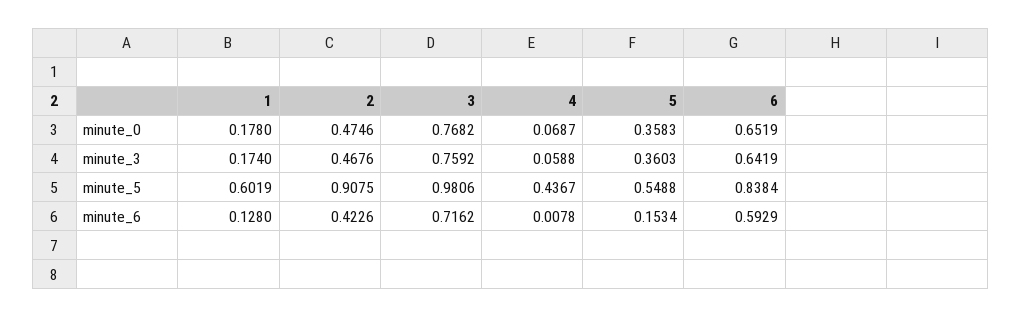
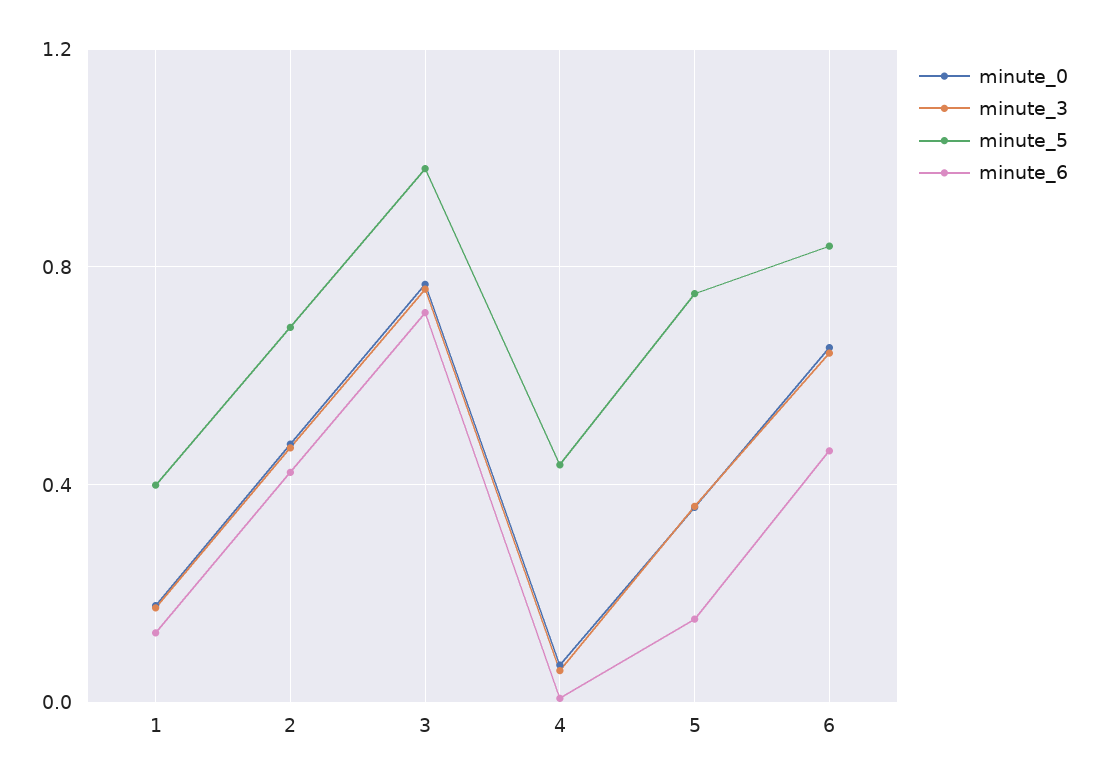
minute_5, 1: 0.6019 -> 0.4
minute_5, 2: 0.9075 -> 0.7
minute_5, 5: 0.5488 -> 0.75
minute_6, 6: 0.5929 -> 0.45

